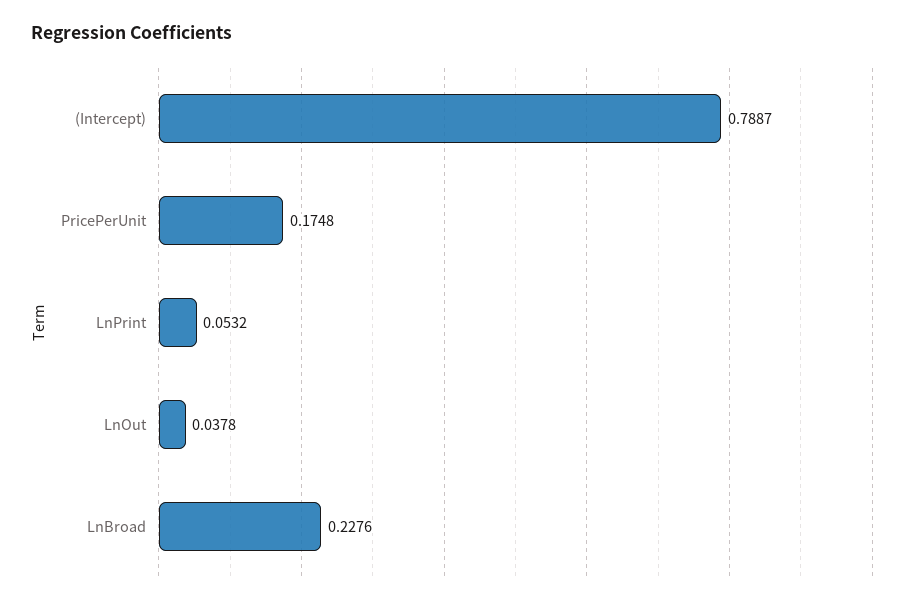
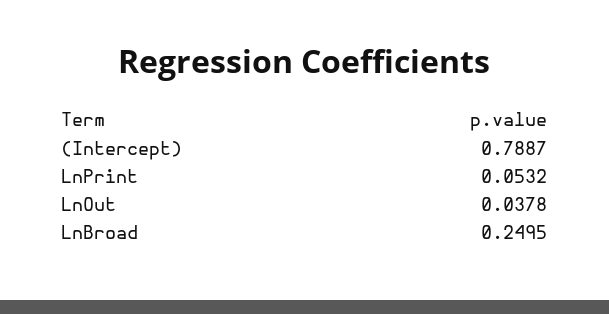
PricePerUnit: 0.1748 -> none
LnBroad: 0.2276 -> 0.2495

